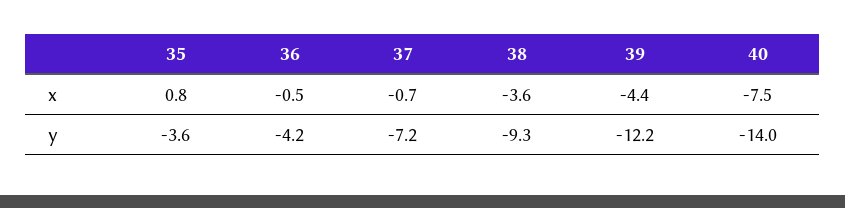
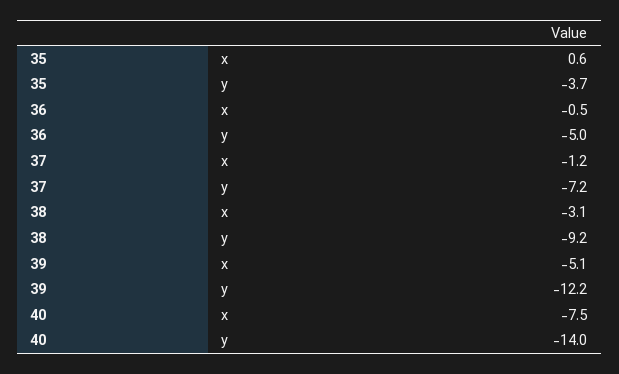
35, x: 0.8 -> 0.6
37, x: -0.7 -> -1.2
38, x: -3.6 -> -3.1
39, x: -4.4 -> -5.1
35, y: -3.6 -> -3.7
36, y: -4.2 -> -5
38, y: -9.3 -> -9.2

